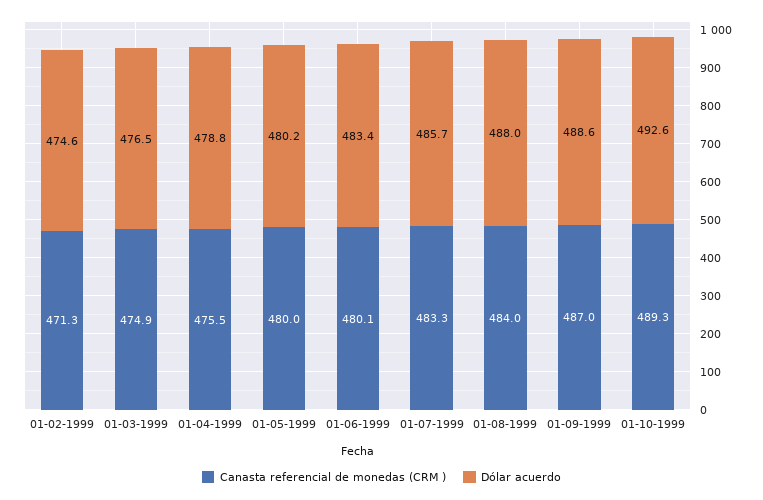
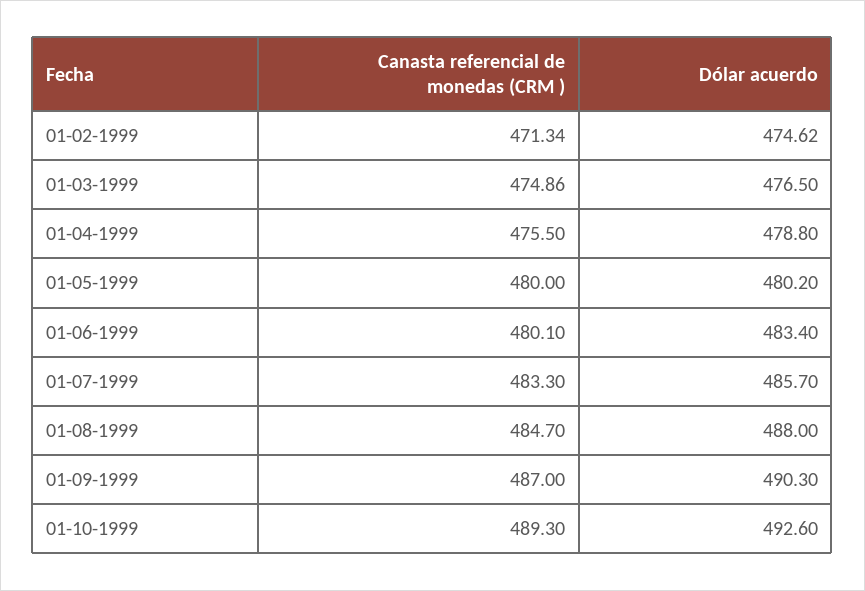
Canasta referencial de monedas (CRM ), 01-08-1999: 484 -> 484.7
Dólar acuerdo, 01-09-1999: 488.6 -> 490.3

